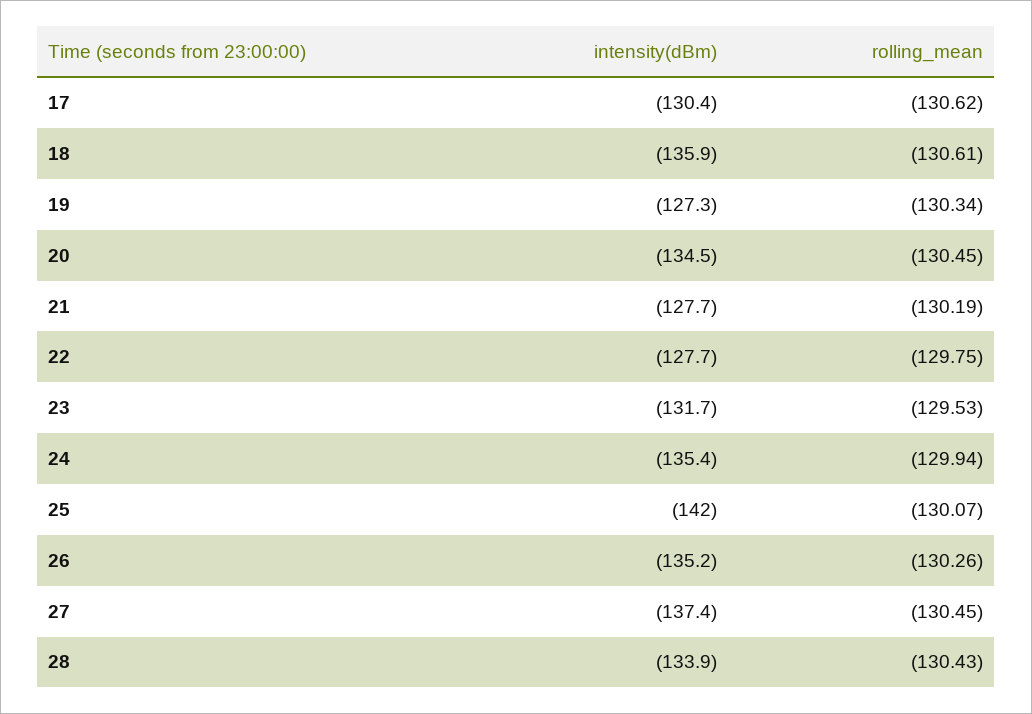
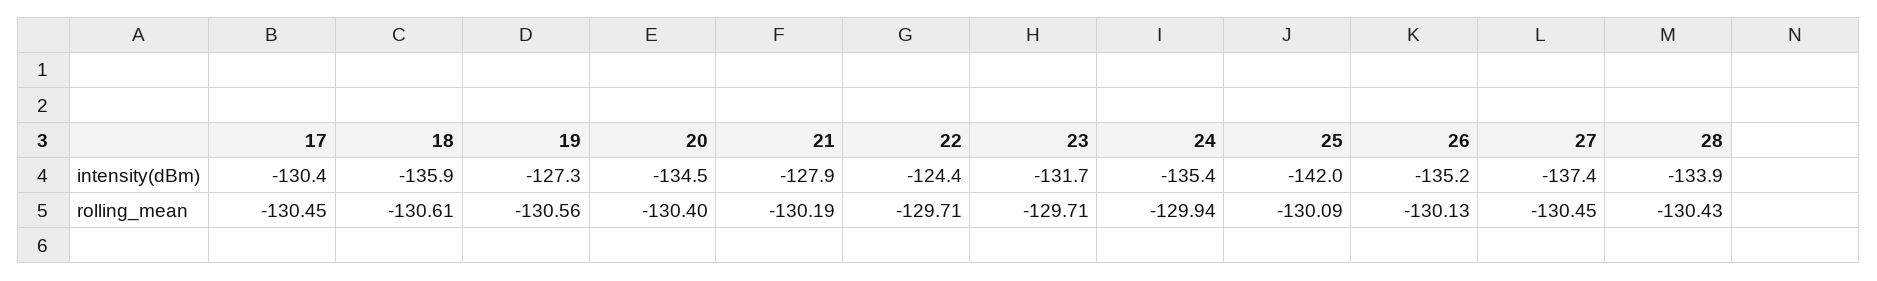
rolling_mean, 17: -130.62 -> -130.45
rolling_mean, 19: -130.34 -> -130.56
rolling_mean, 20: -130.45 -> -130.4
intensity(dBm), 21: -127.7 -> -127.9
intensity(dBm), 22: -127.7 -> -124.4
rolling_mean, 22: -129.75 -> -129.71
rolling_mean, 23: -129.53 -> -129.71
rolling_mean, 25: -130.07 -> -130.09
rolling_mean, 26: -130.26 -> -130.13

